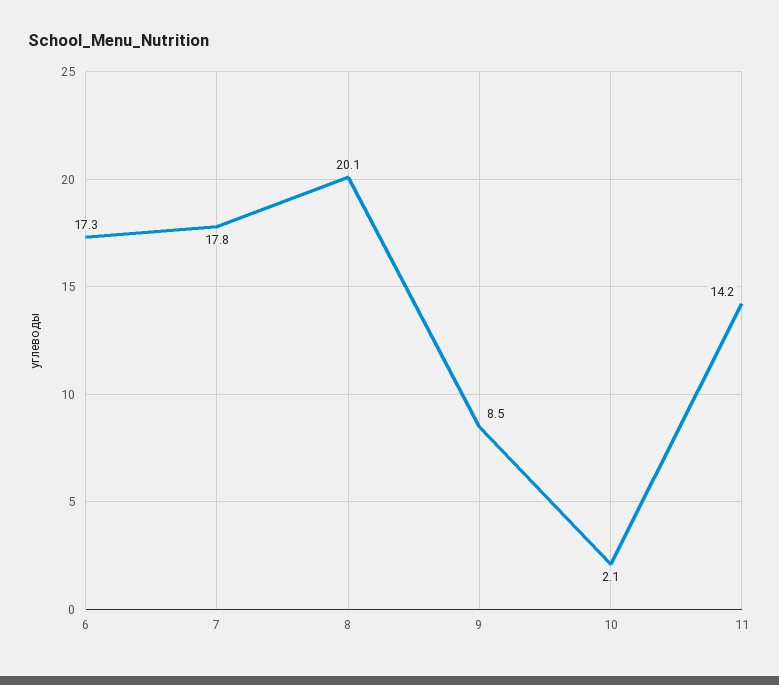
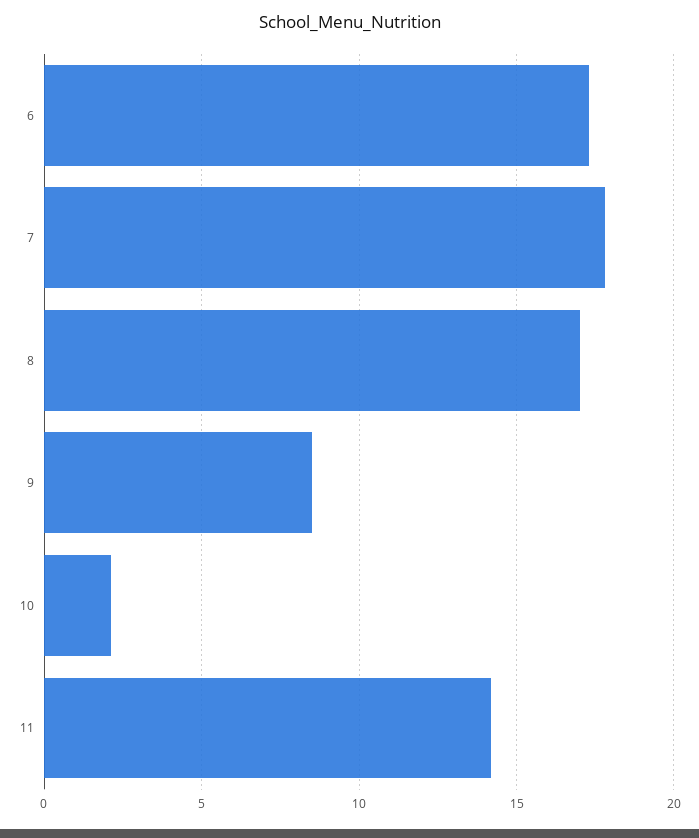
8: 20.1 -> 17

